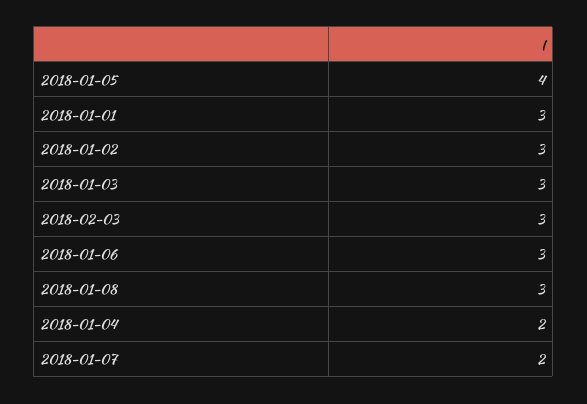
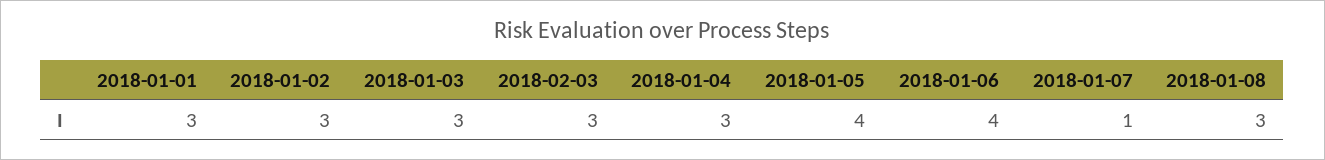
2018-01-06: 3 -> 4
2018-01-04: 2 -> 3
2018-01-07: 2 -> 1

